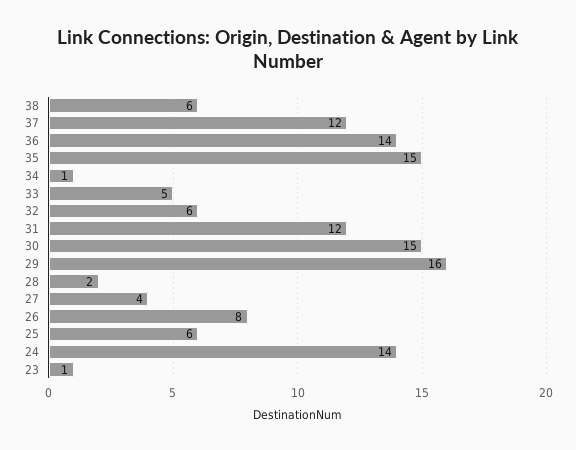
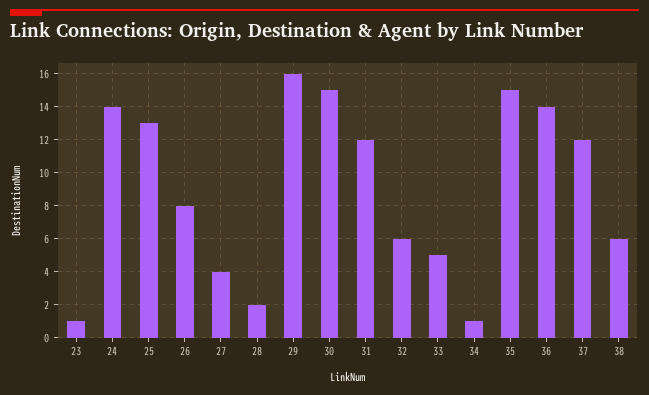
25: 6 -> 13

